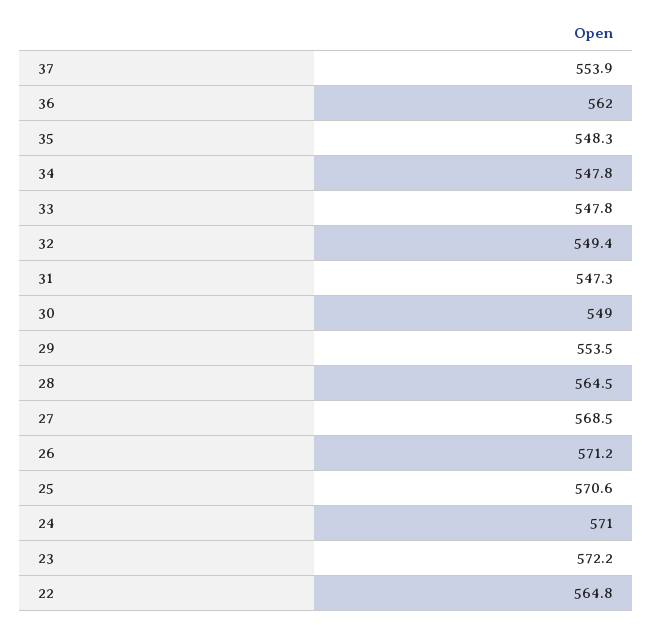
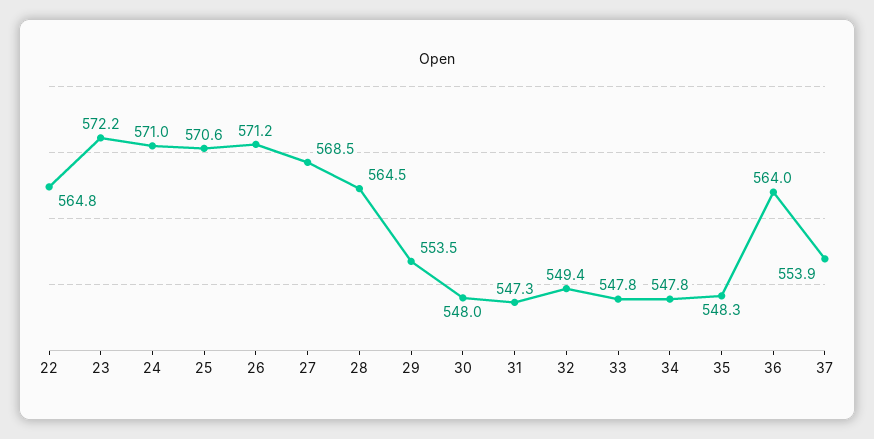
36: 562 -> 564
30: 549 -> 548

